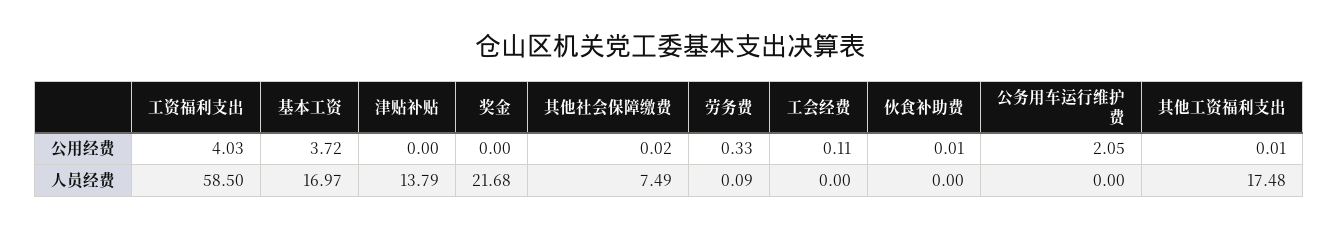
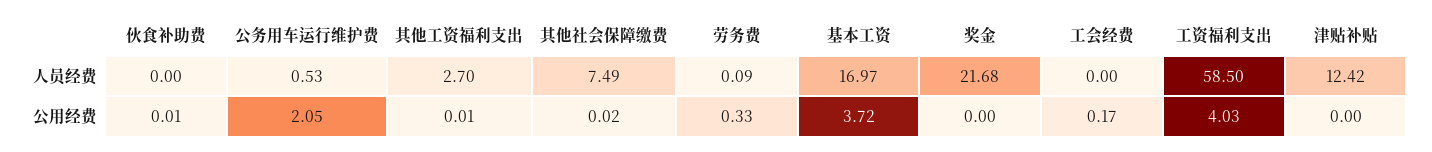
工会经费, 公用经费: 0.11 -> 0.17
津贴补贴, 人员经费: 13.79 -> 12.42
公务用车运行维护费, 人员经费: 0 -> 0.53
其他工资福利支出, 人员经费: 17.48 -> 2.7

